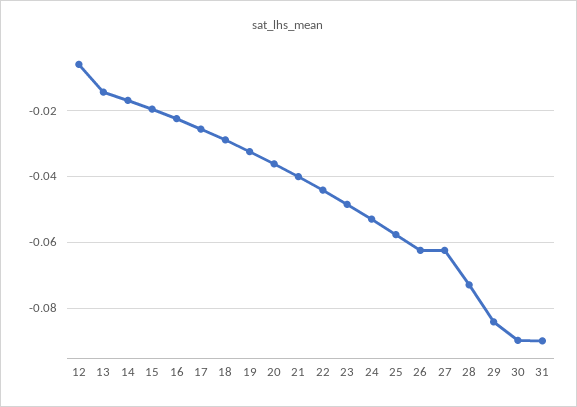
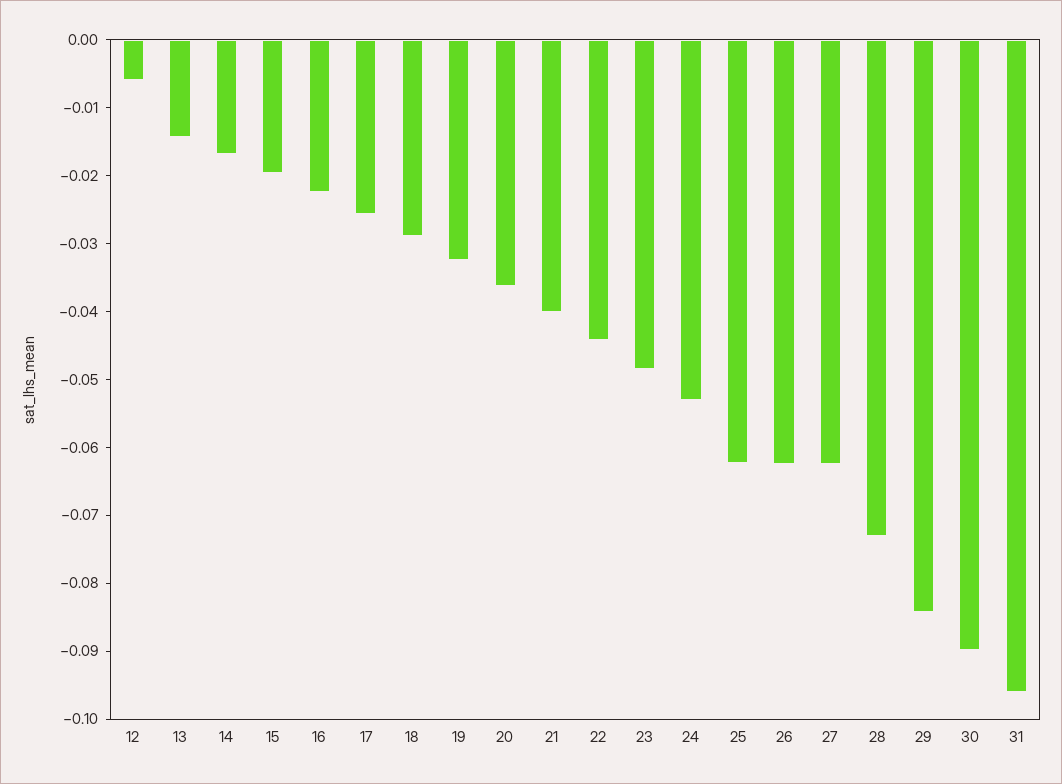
25: -0.058 -> -0.062
31: -0.09 -> -0.096

